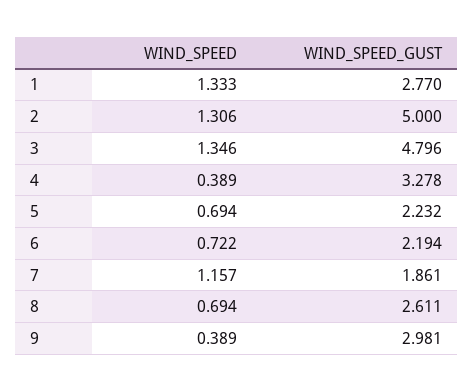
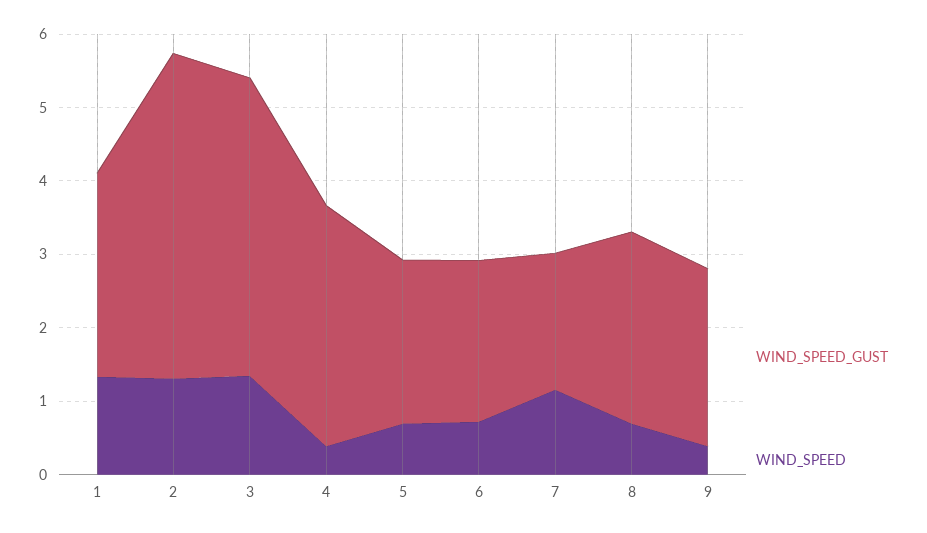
WIND_SPEED_GUST, 2: 5 -> 4.4
WIND_SPEED_GUST, 3: 4.796 -> 4
WIND_SPEED_GUST, 9: 2.981 -> 2.4

